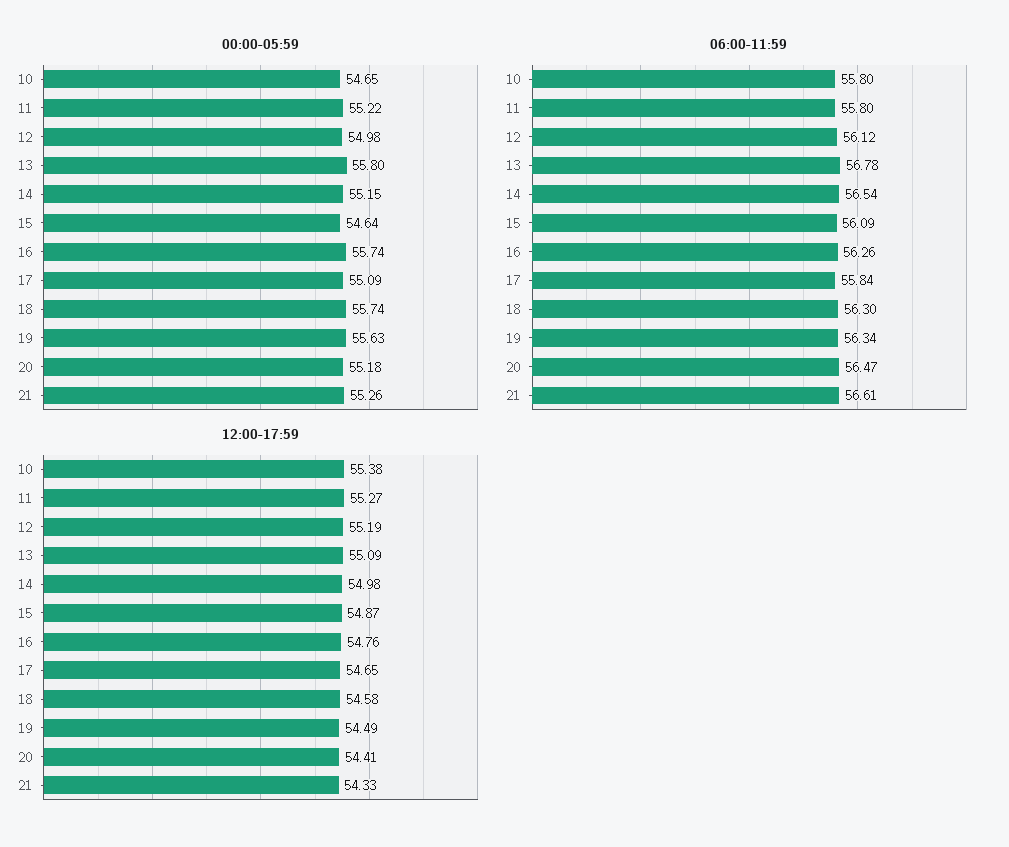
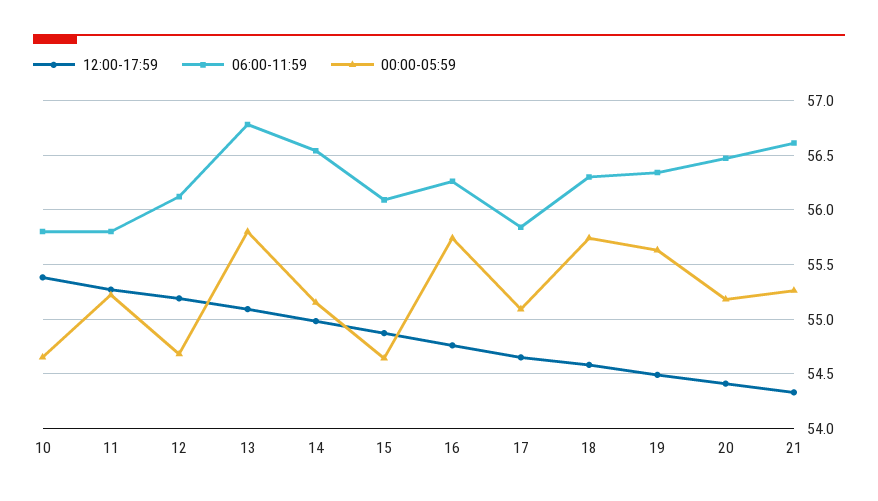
00:00-05:59, 12: 54.98 -> 54.7

